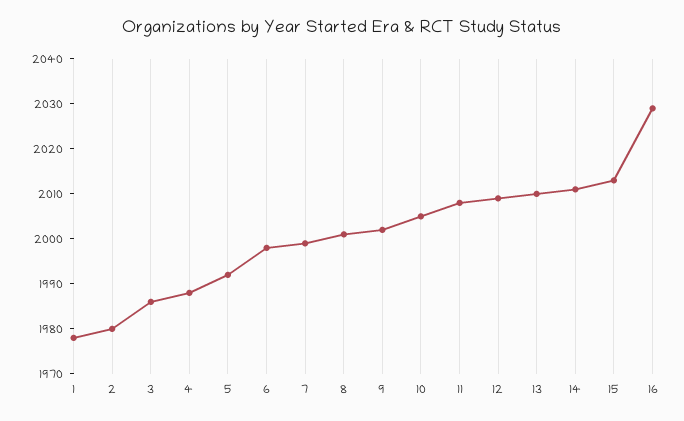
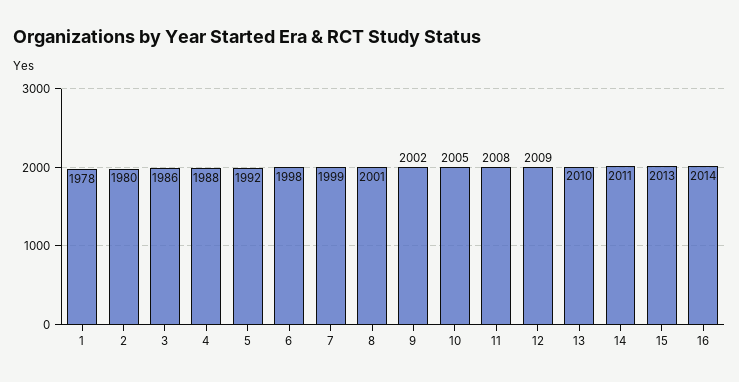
16: 2030 -> 2014

